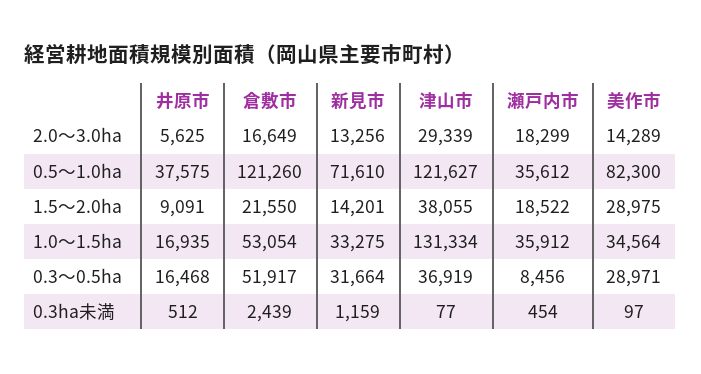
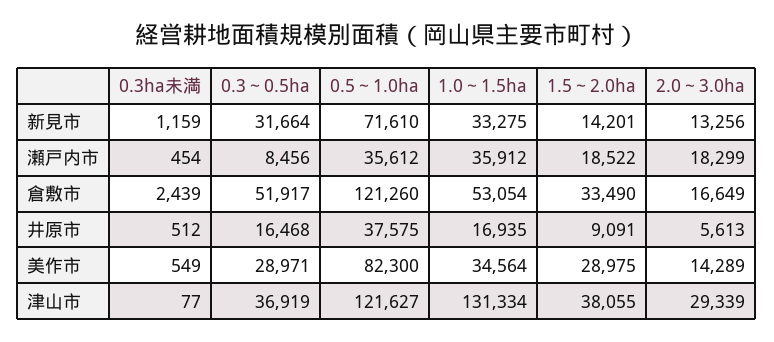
井原市, 2.0～3.0ha: 5625 -> 5613
倉敷市, 1.5～2.0ha: 21550 -> 33490
美作市, 0.3ha未満: 97 -> 549

